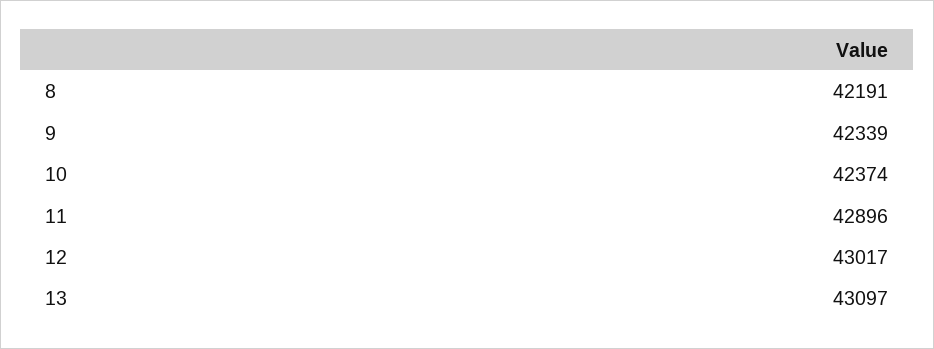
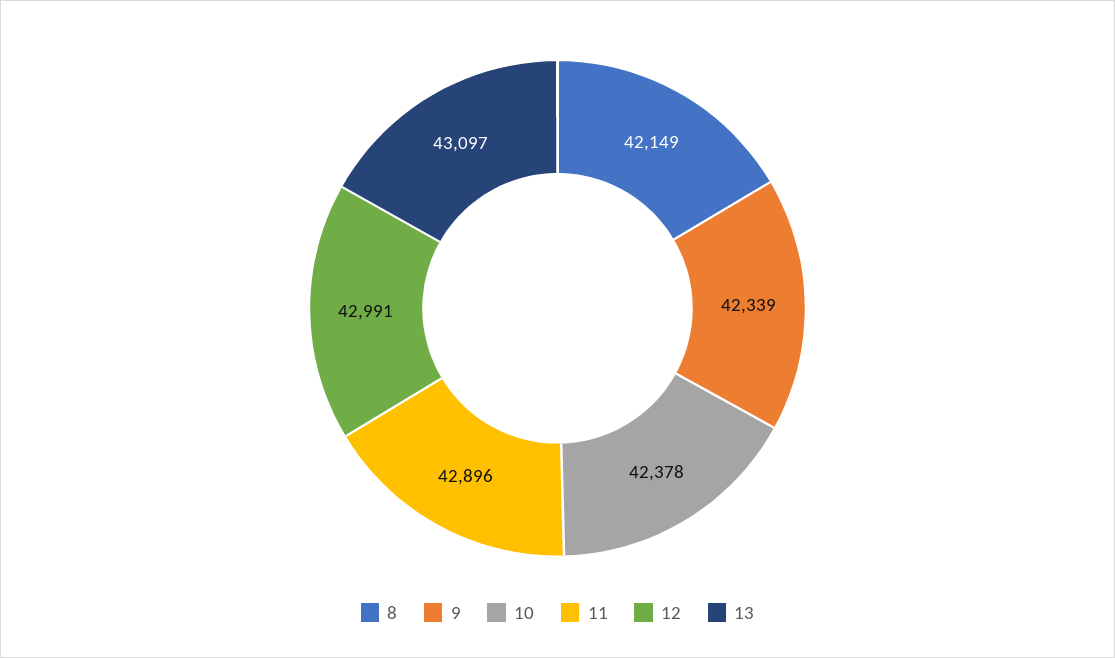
8: 42191 -> 42149
10: 42374 -> 42378
12: 43017 -> 42991

